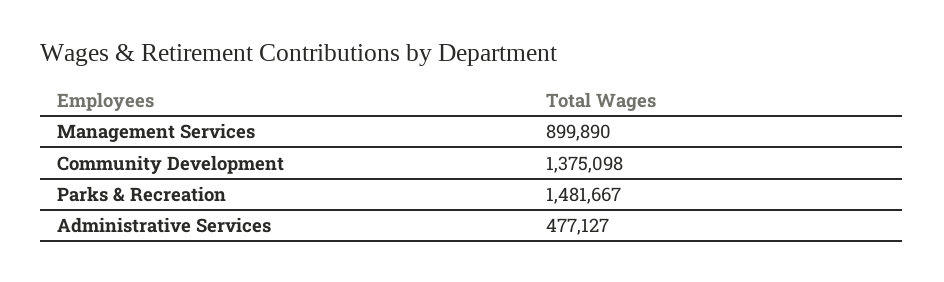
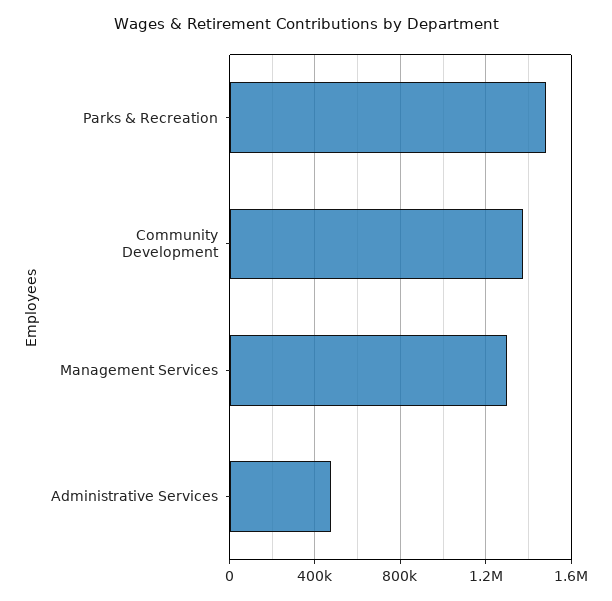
Management Services: 899890 -> 1300000

